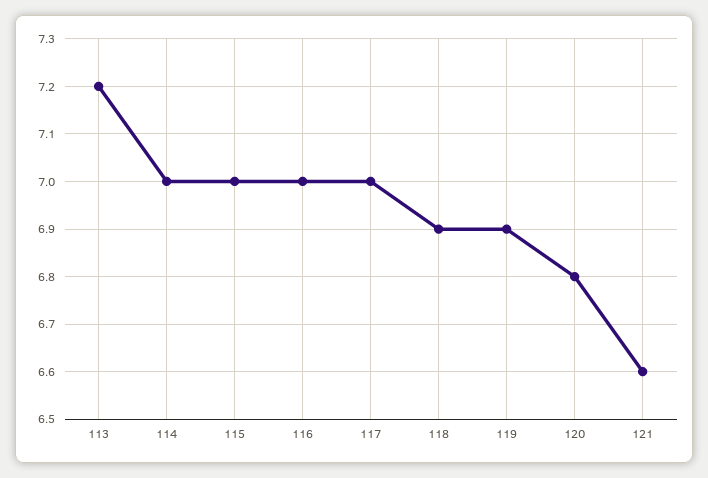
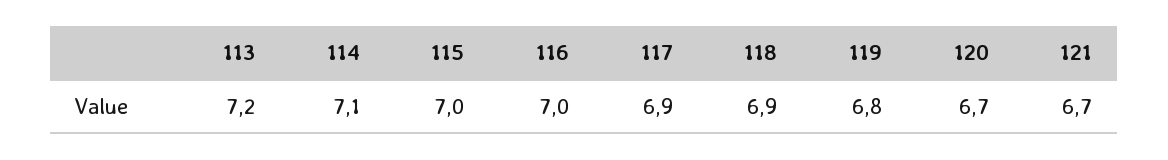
114: 7 -> 7.1
117: 7 -> 6.9
119: 6.9 -> 6.8
120: 6.8 -> 6.7
121: 6.6 -> 6.7

